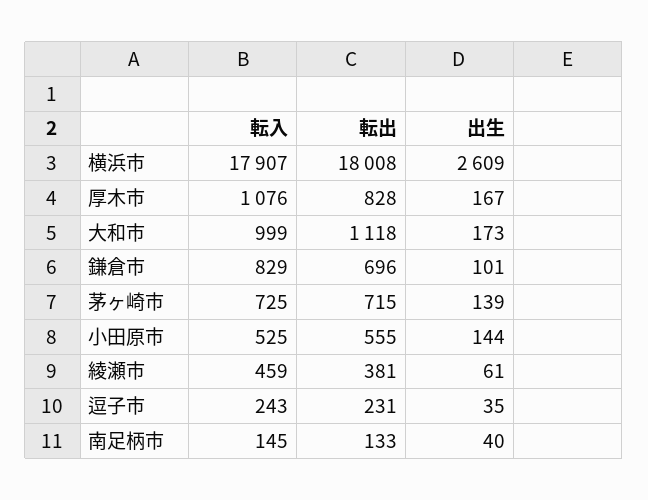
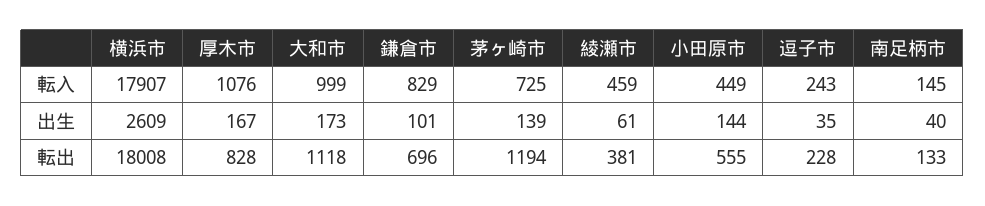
転出, 茅ヶ崎市: 715 -> 1194
転入, 小田原市: 525 -> 449
転出, 逗子市: 231 -> 228

